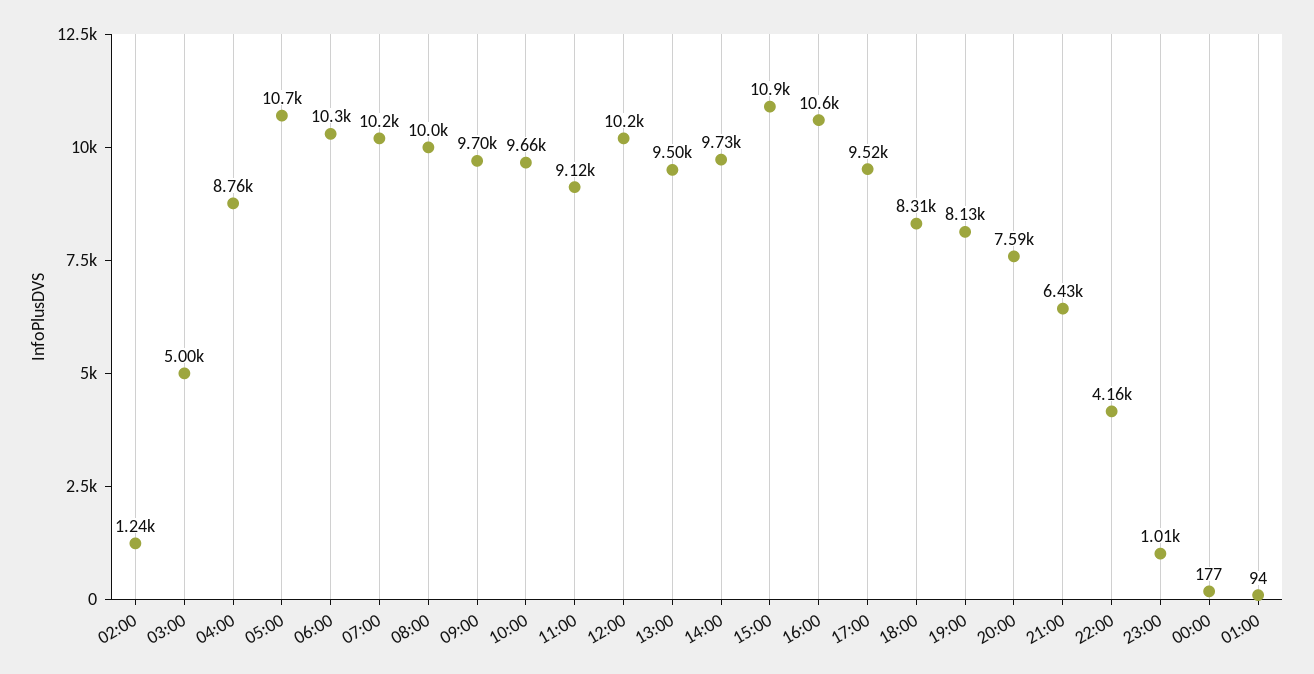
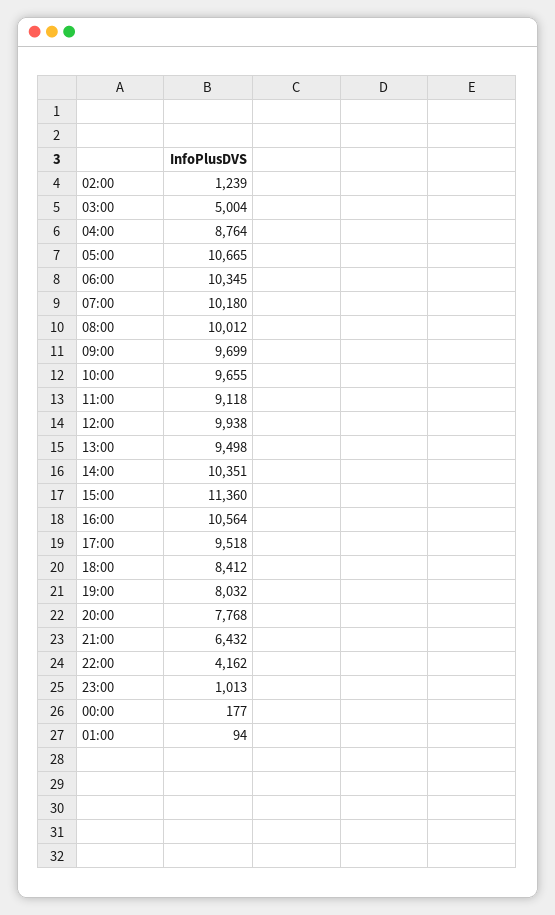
12:00: 10200 -> 9938
14:00: 9730 -> 10351
15:00: 10900 -> 11360
18:00: 8310 -> 8412
19:00: 8130 -> 8032
20:00: 7590 -> 7768

